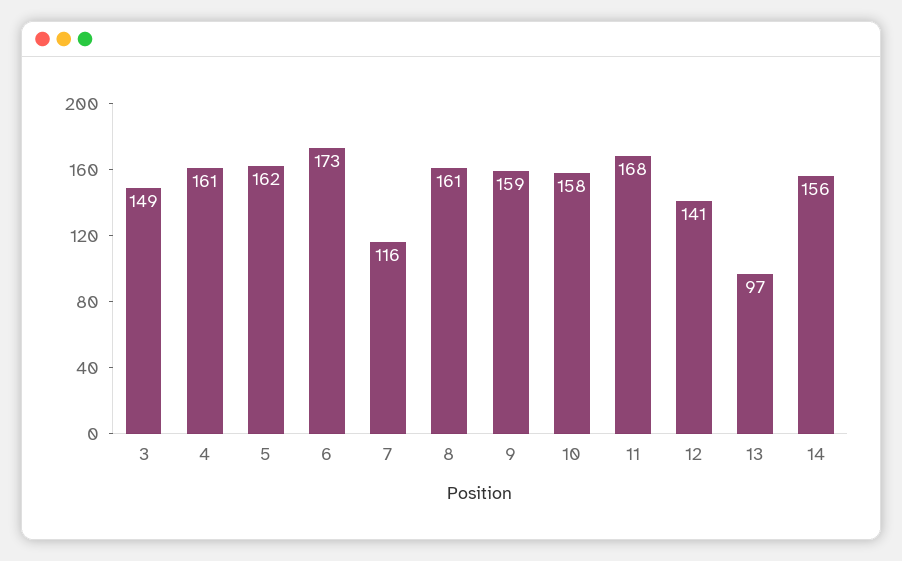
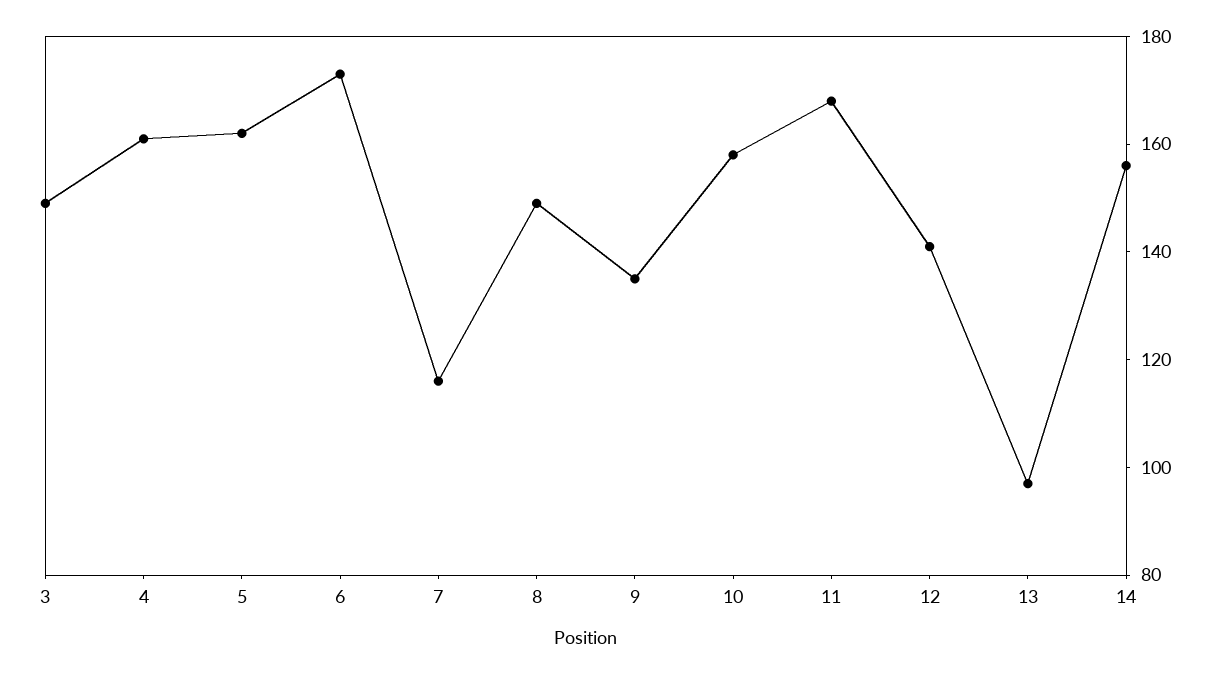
8: 161 -> 150
9: 159 -> 135

